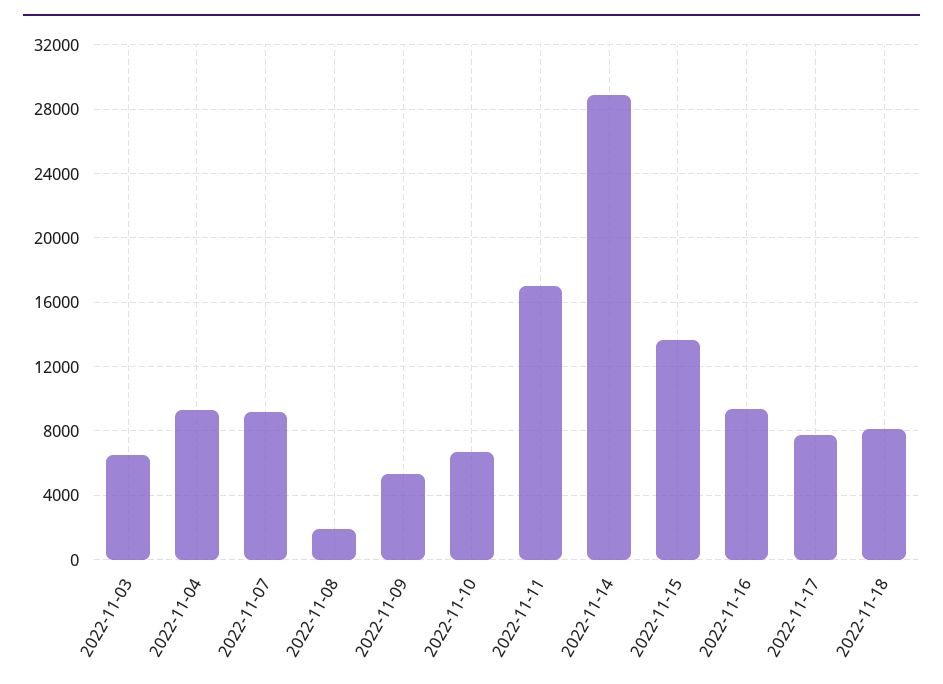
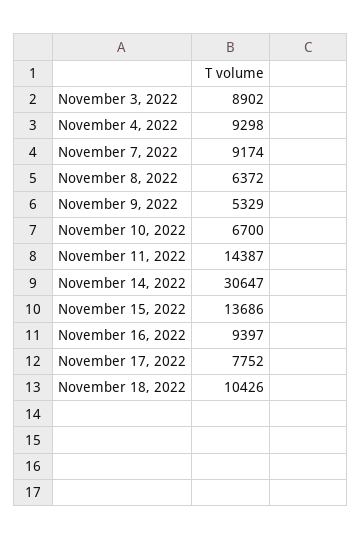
2022-11-03: 6500 -> 8902
2022-11-08: 2000 -> 6372
2022-11-11: 17000 -> 14387
2022-11-14: 29000 -> 30647
2022-11-18: 8000 -> 10426

